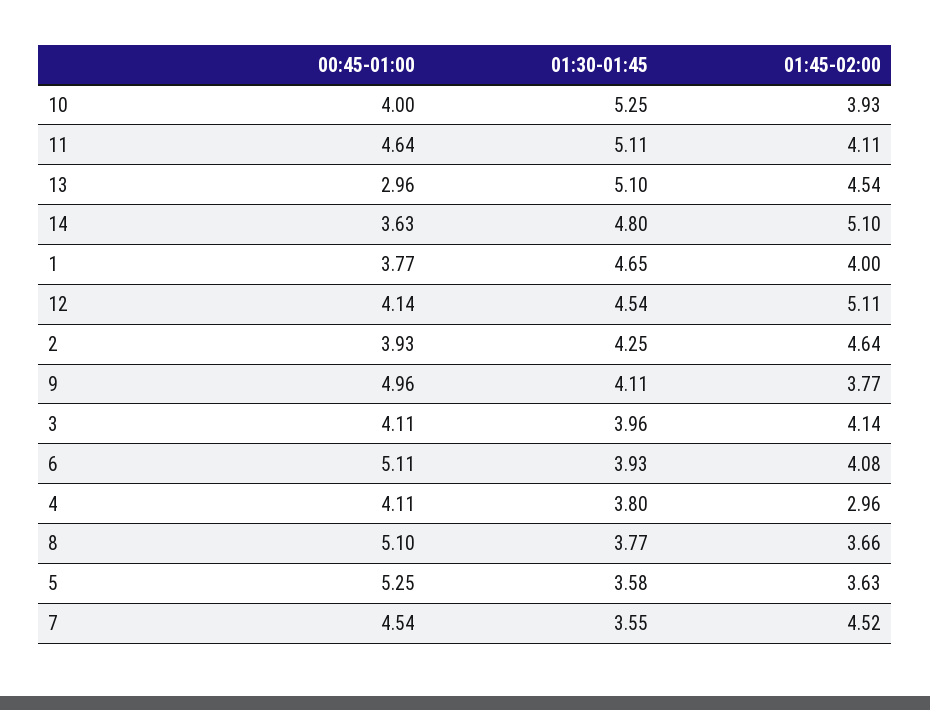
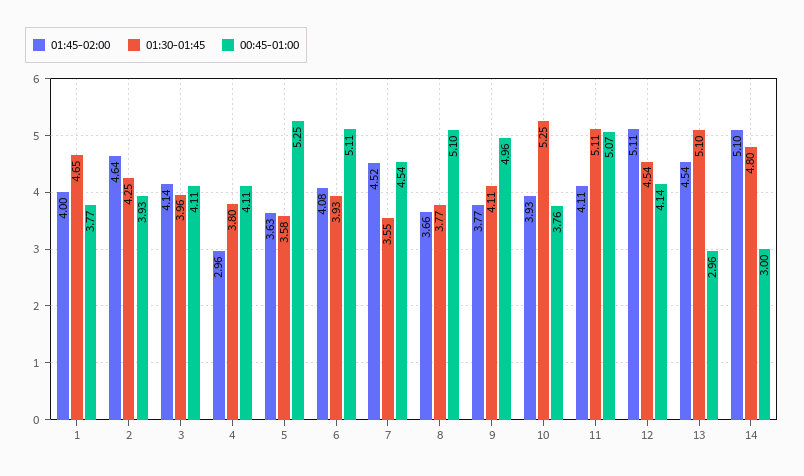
00:45-01:00, 10: 4 -> 3.76
00:45-01:00, 11: 4.64 -> 5.07
00:45-01:00, 14: 3.63 -> 3

